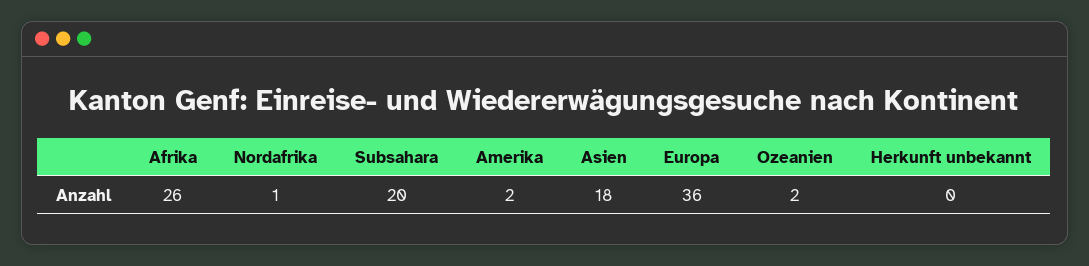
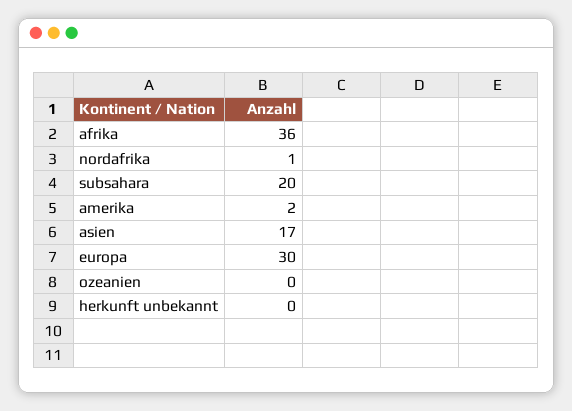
Afrika: 26 -> 36
Asien: 18 -> 17
Europa: 36 -> 30
Ozeanien: 2 -> 0

